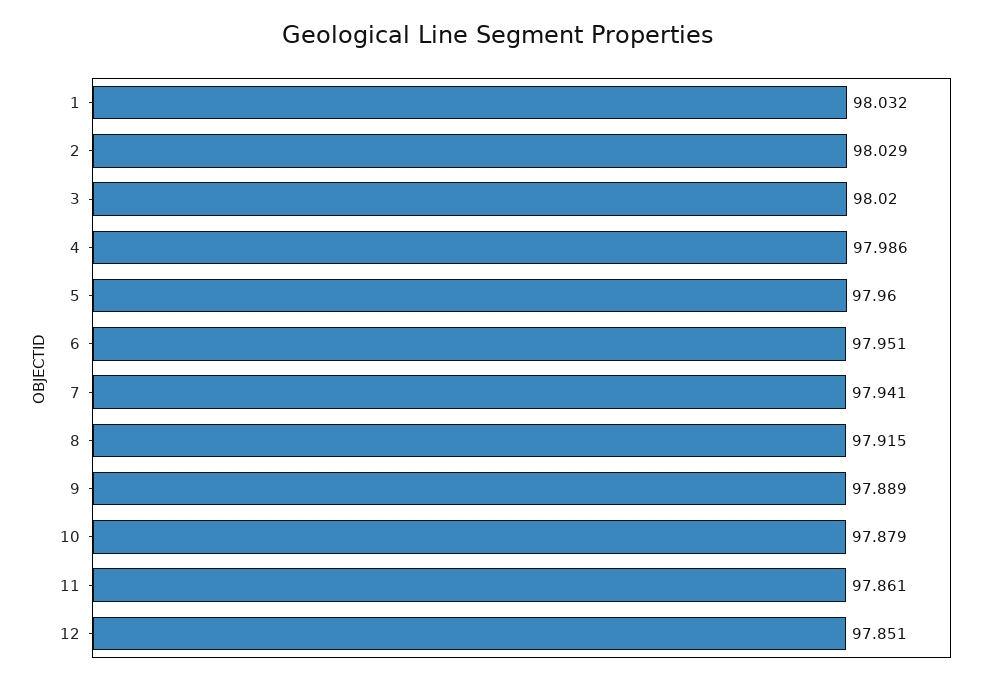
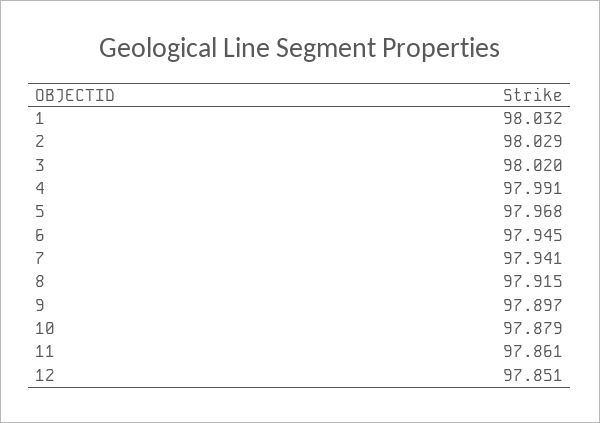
4: 97.986 -> 97.991
5: 97.96 -> 97.968
6: 97.951 -> 97.945
9: 97.889 -> 97.897

